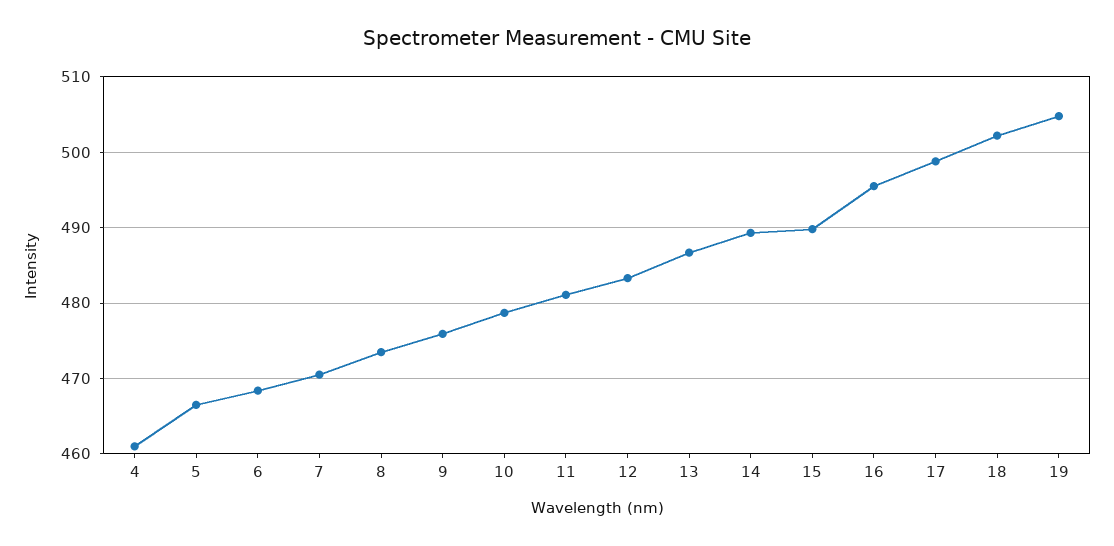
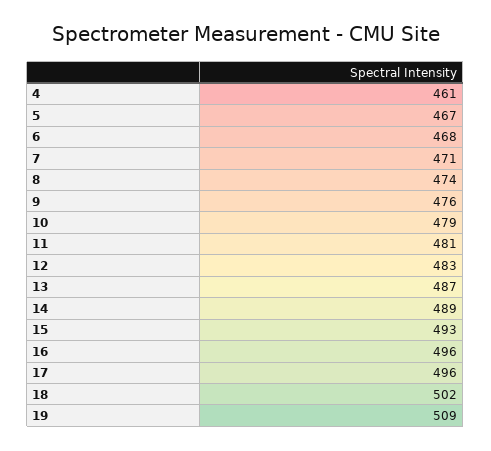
15: 490 -> 493
17: 499 -> 496
19: 505 -> 509

